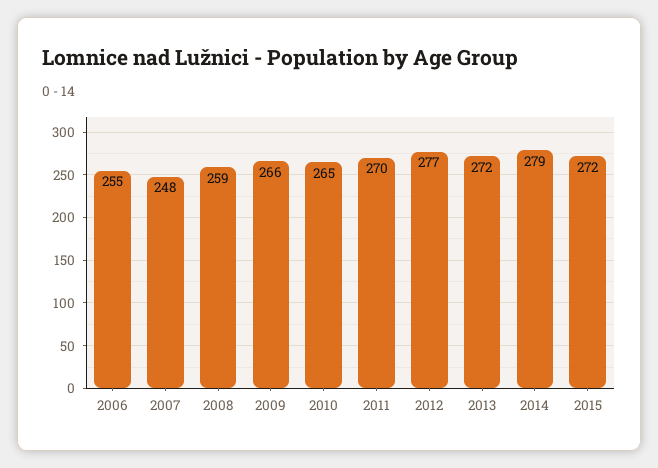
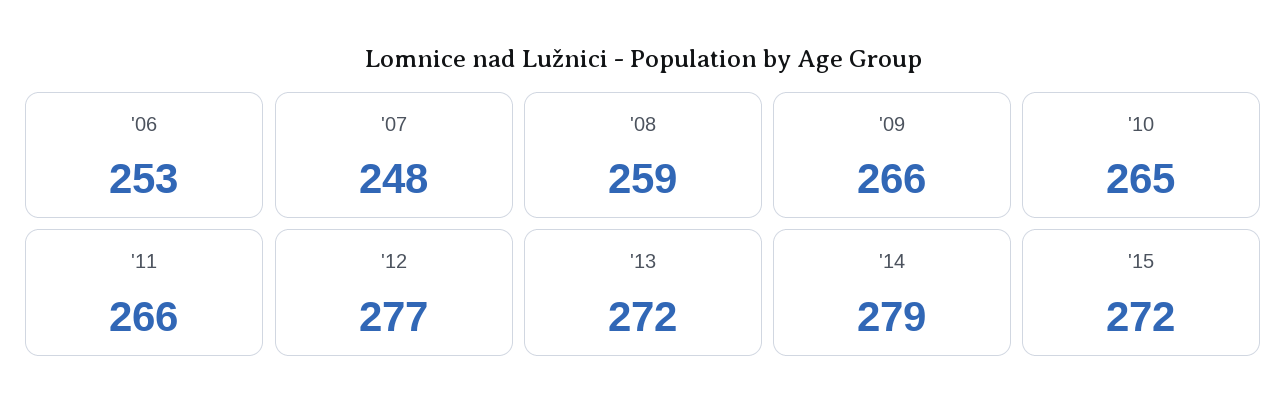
2006: 255 -> 253
2011: 270 -> 266

